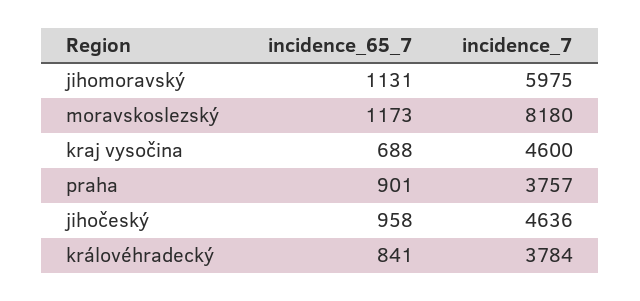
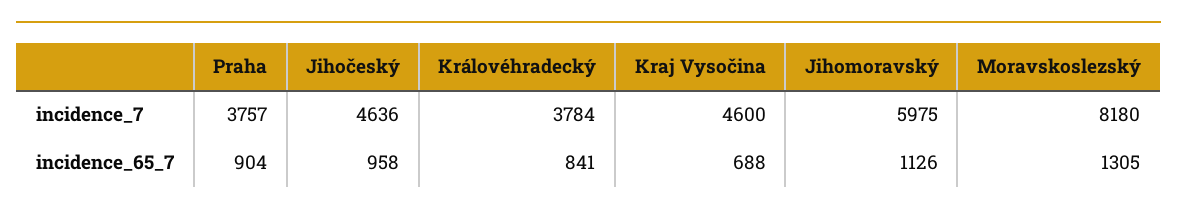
incidence_65_7, jihomoravský: 1131 -> 1126
incidence_65_7, moravskoslezský: 1173 -> 1305
incidence_65_7, praha: 901 -> 904

